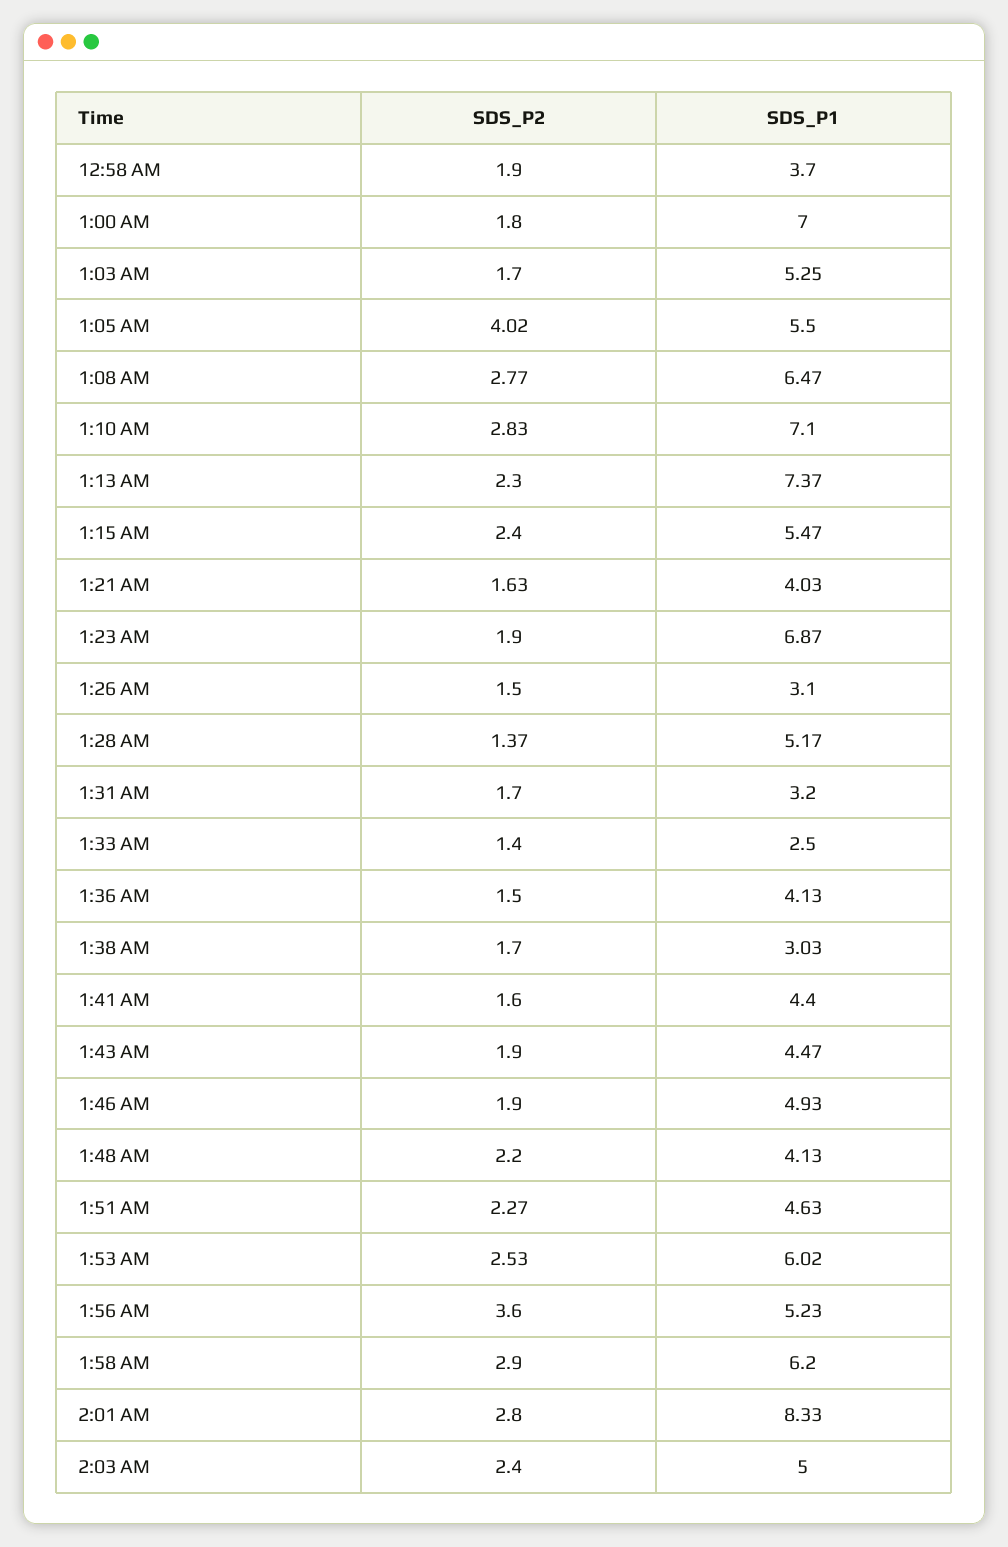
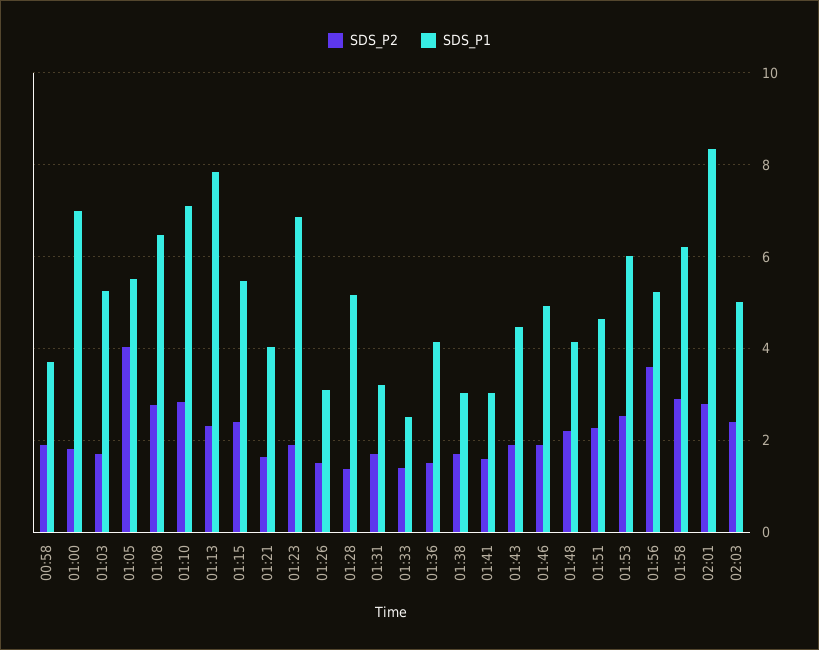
SDS_P1, 1:13 AM: 7.37 -> 7.8
SDS_P1, 1:41 AM: 4.4 -> 3

